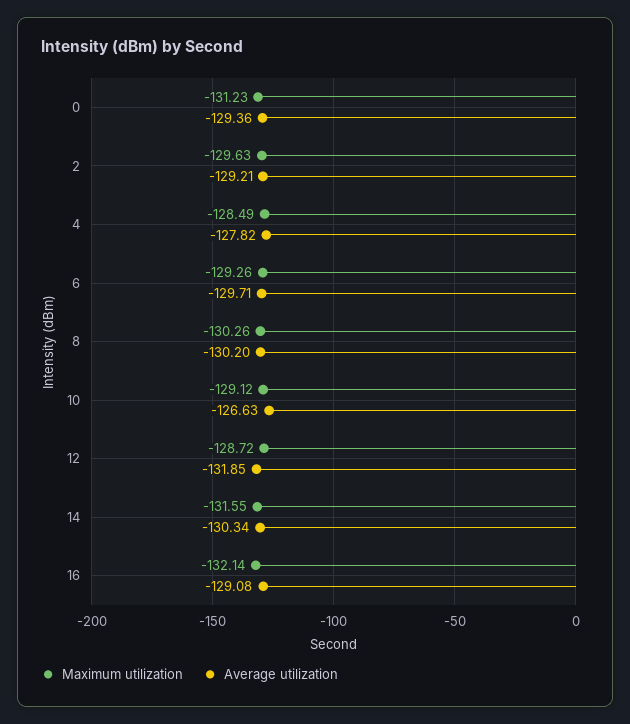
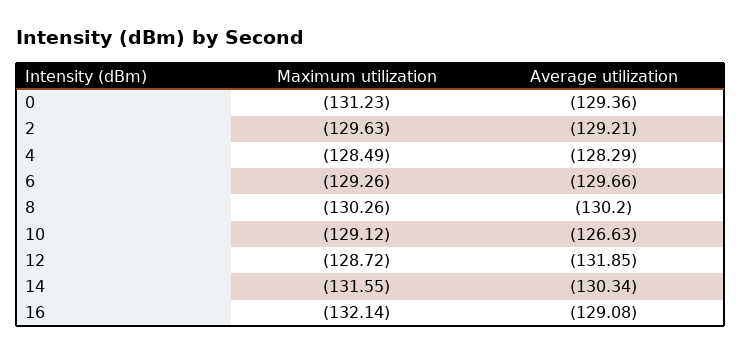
Average utilization, 4: -127.82 -> -128.29
Average utilization, 6: -129.71 -> -129.66

